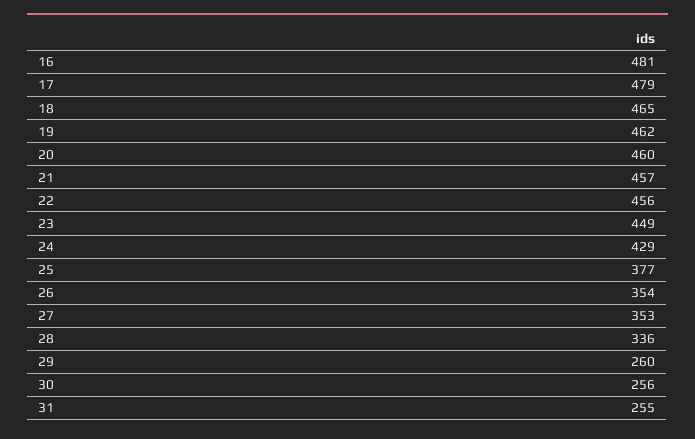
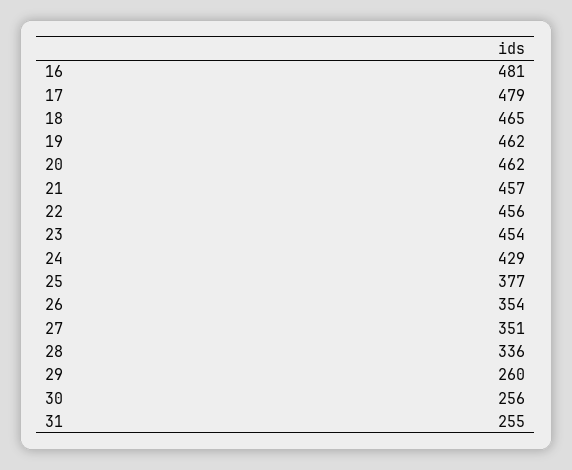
20: 460 -> 462
23: 449 -> 454
27: 353 -> 351

